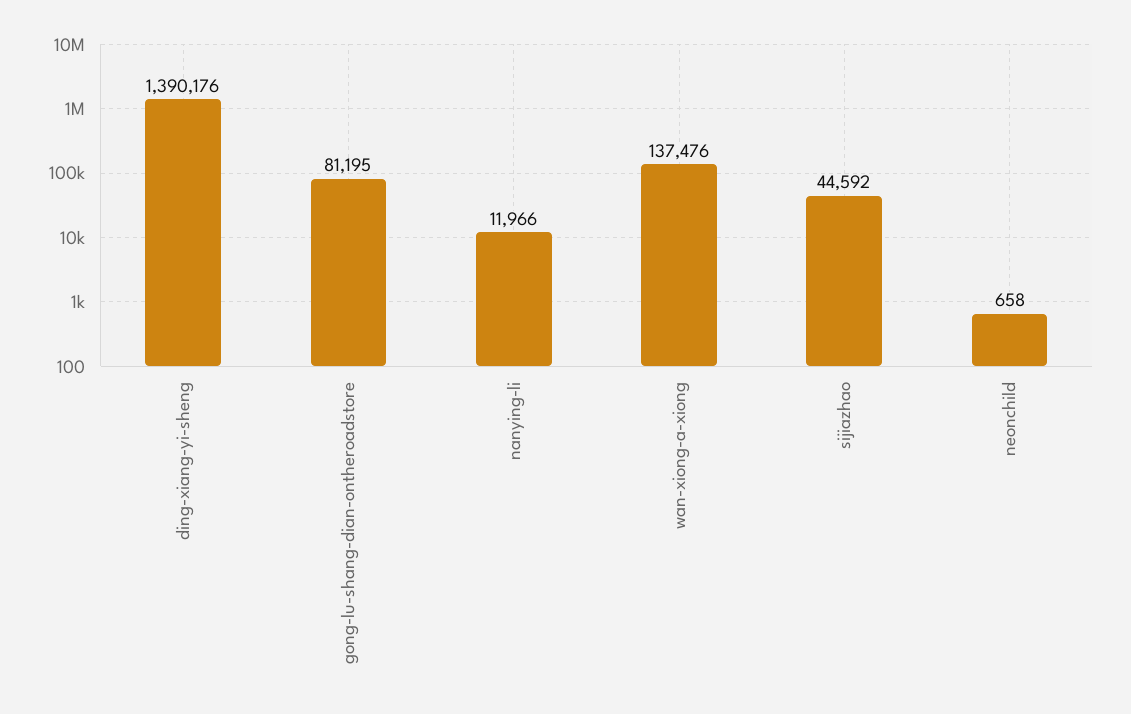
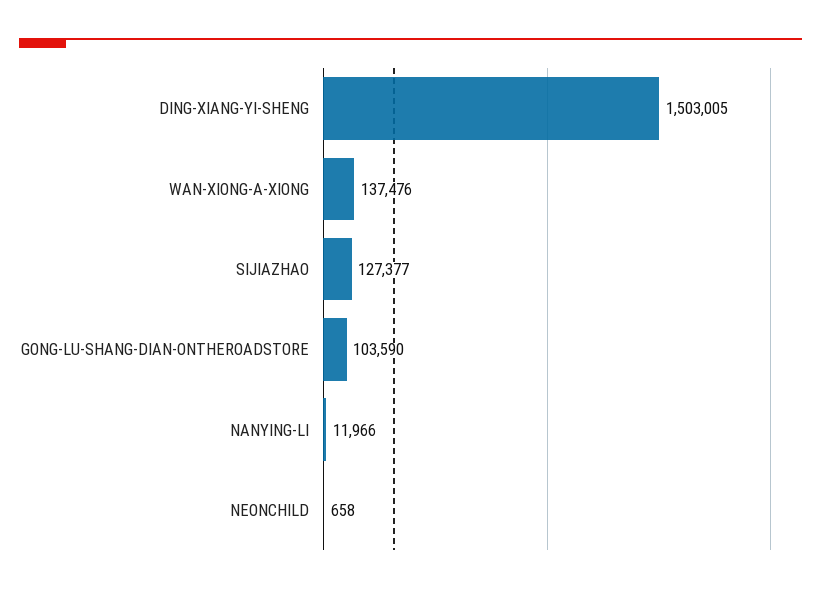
ding-xiang-yi-sheng: 1390176 -> 1503005
gong-lu-shang-dian-ontheroadstore: 81195 -> 103590
sijiazhao: 44592 -> 127377

